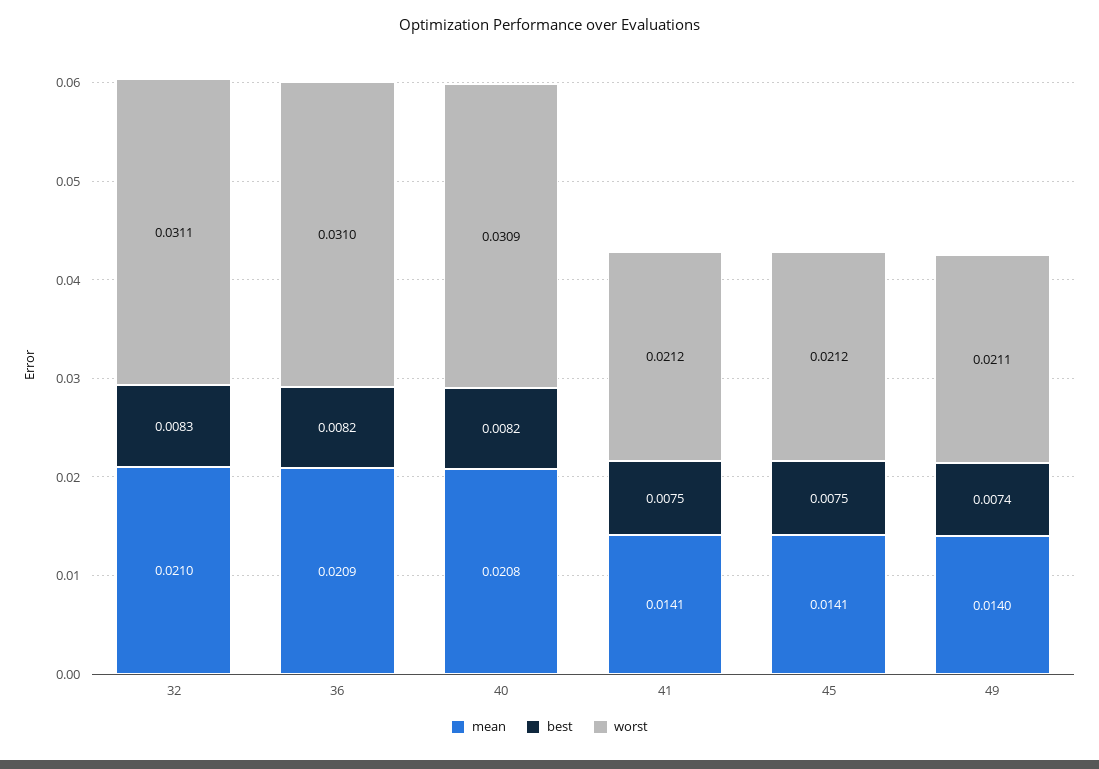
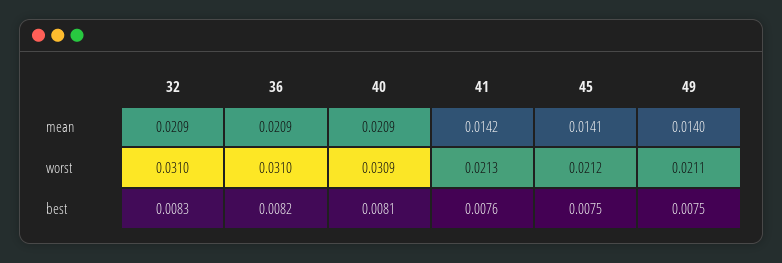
mean, 32: 0.021 -> 0.0209
worst, 32: 0.0311 -> 0.031
mean, 40: 0.0208 -> 0.0209
best, 40: 0.0082 -> 0.0081
mean, 41: 0.0141 -> 0.0142
best, 41: 0.0075 -> 0.0076
worst, 41: 0.0212 -> 0.0213
best, 49: 0.0074 -> 0.0075

